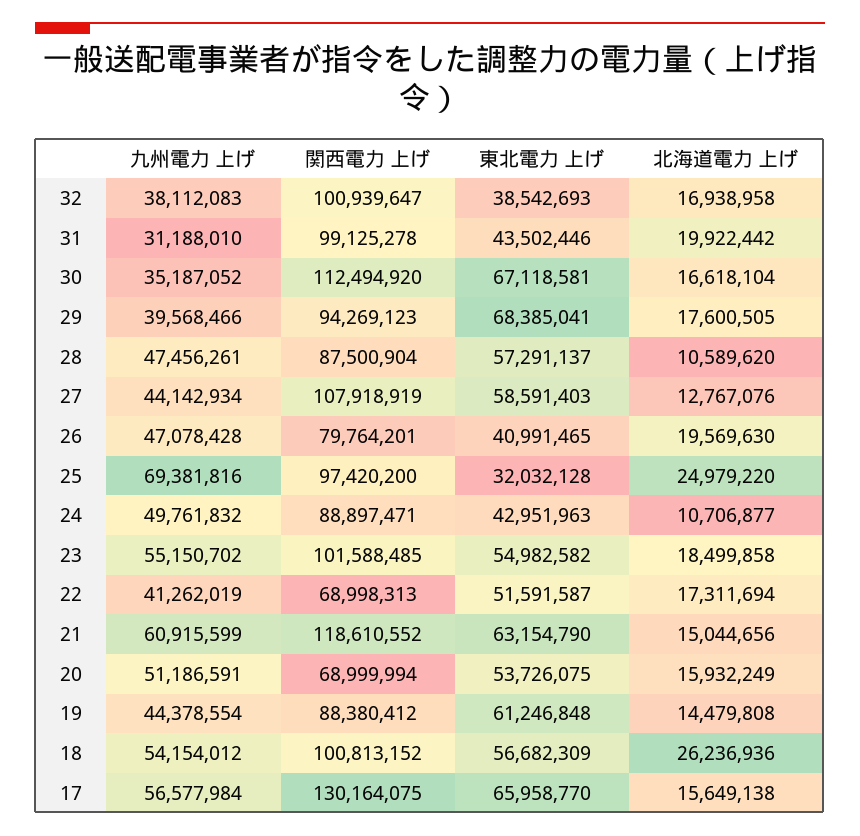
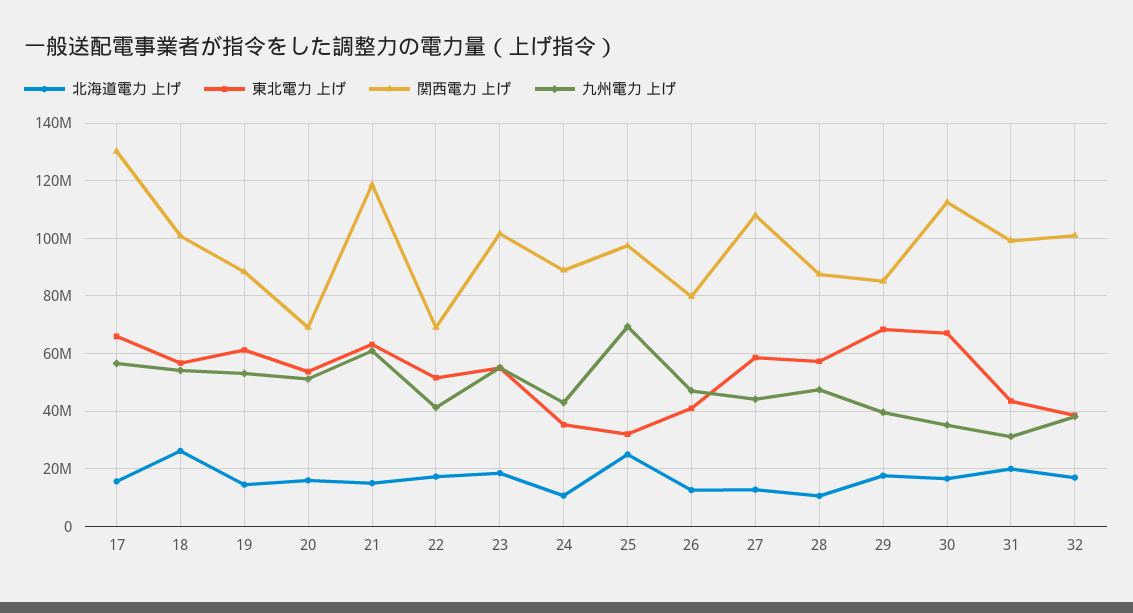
関西電力 上げ, 29: 94269123 -> 85000000
北海道電力 上げ, 26: 19569630 -> 12500000
九州電力 上げ, 24: 49761832 -> 42500000
東北電力 上げ, 24: 42951963 -> 35000000
九州電力 上げ, 19: 44378554 -> 52500000

